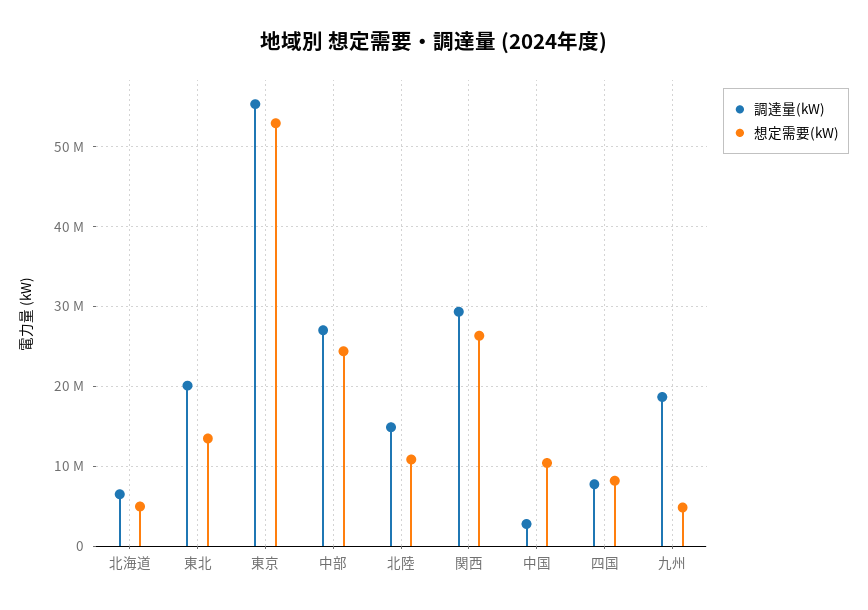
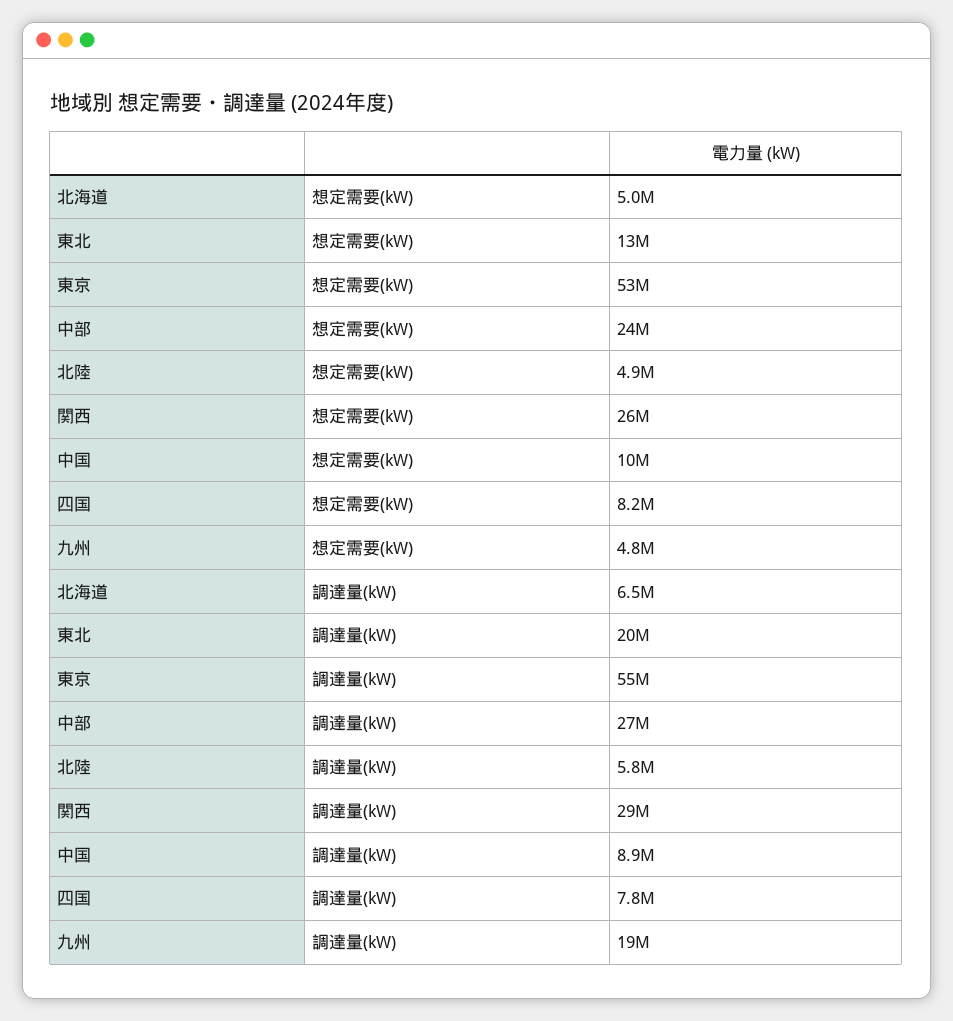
調達量(kW), 北陸: 15000000 -> 5800000
想定需要(kW), 北陸: 11000000 -> 4900000
調達量(kW), 中国: 3000000 -> 8900000

